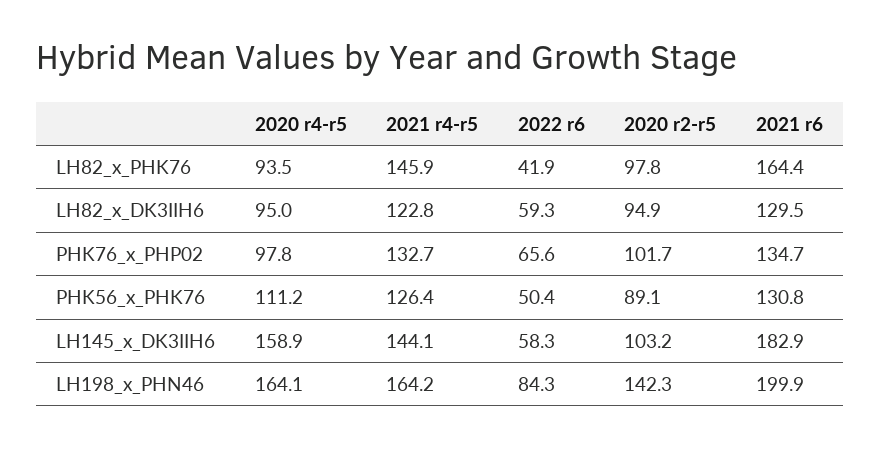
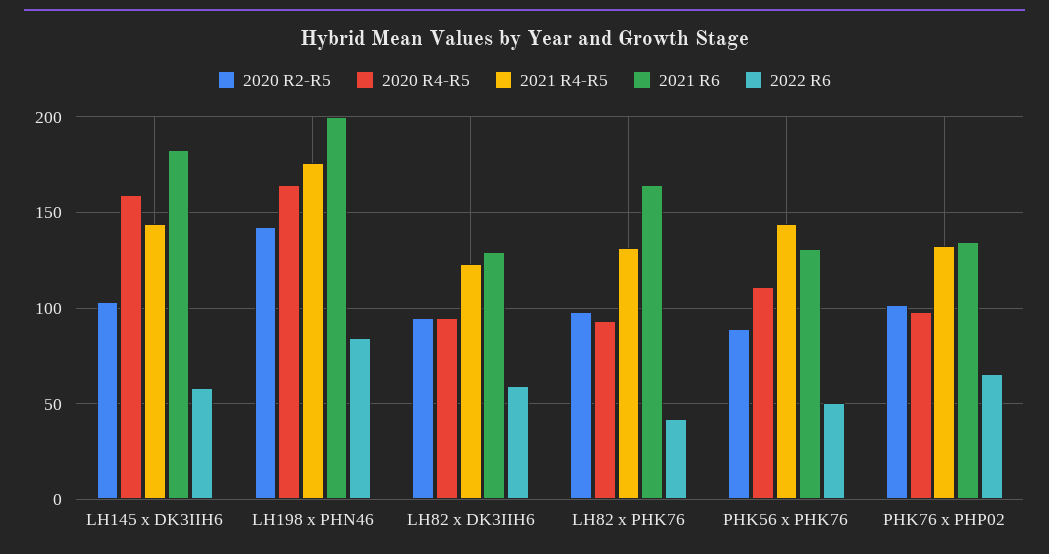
2021 r4-r5, LH82_x_PHK76: 145.9 -> 130
2021 r4-r5, PHK56_x_PHK76: 126.4 -> 145
2021 r4-r5, LH198_x_PHN46: 164.2 -> 175

